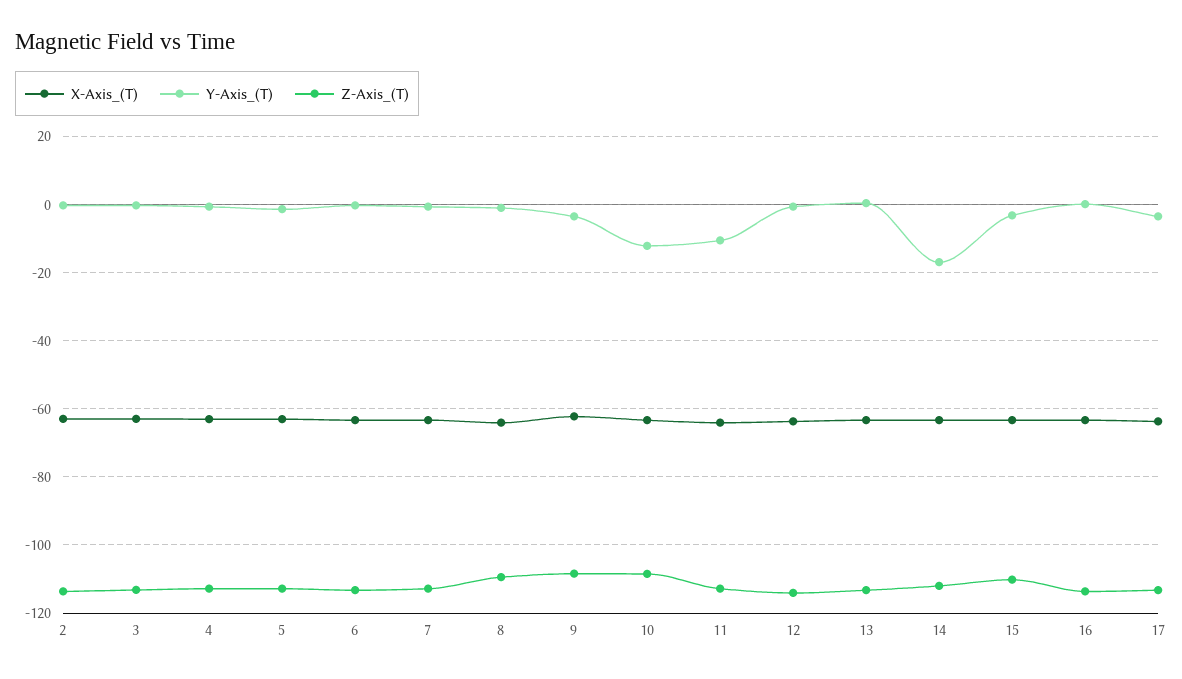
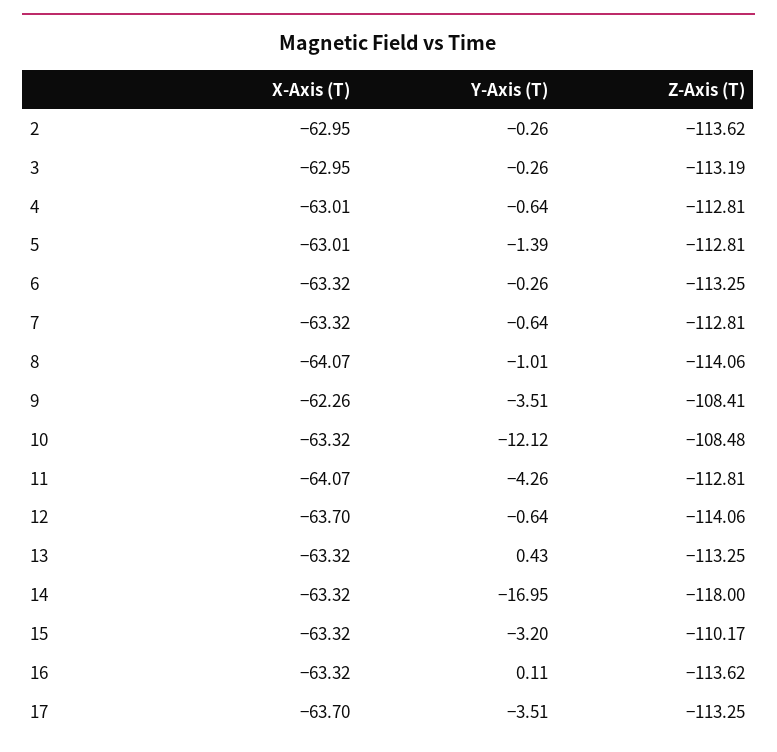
Z-Axis_(T), 8: -110 -> -114.06
Y-Axis_(T), 11: -10 -> -4.26
Z-Axis_(T), 14: -112 -> -118

